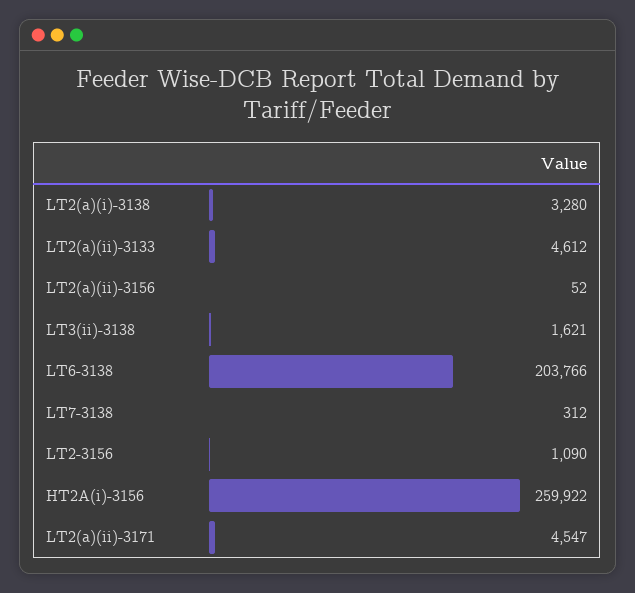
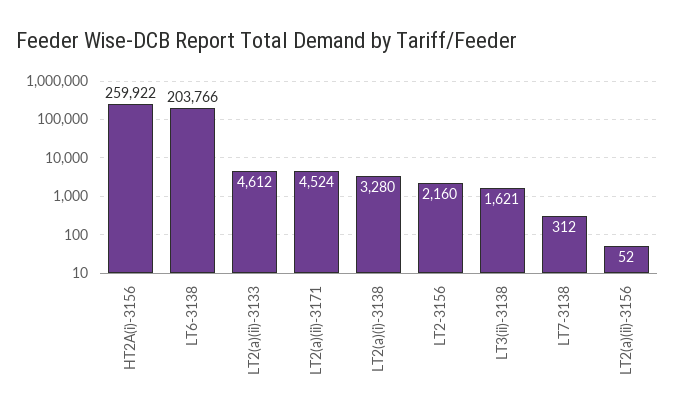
LT2-3156: 1090 -> 2160
LT2(a)(ii)-3171: 4547 -> 4524

